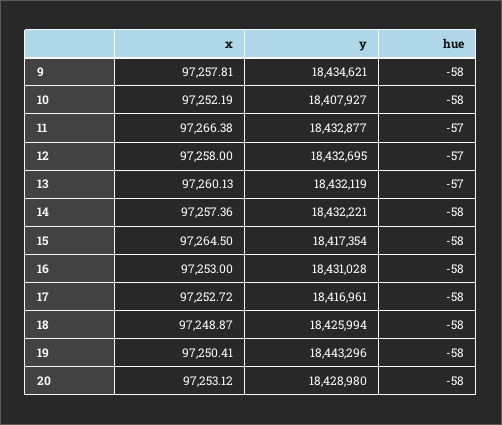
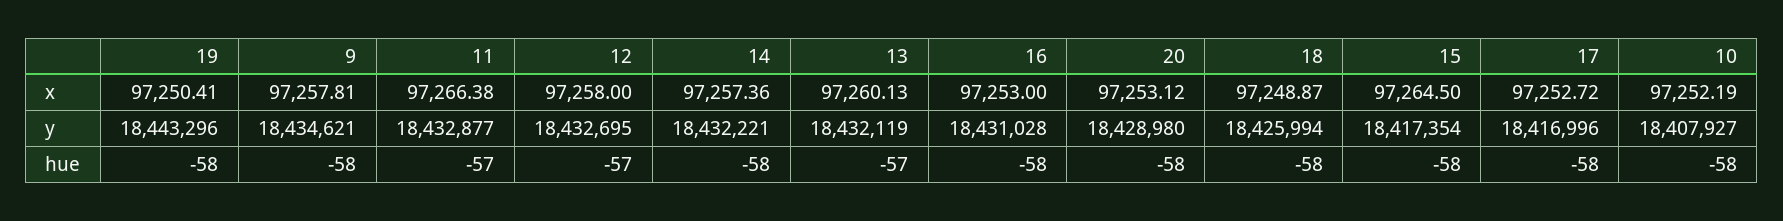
y, 17: 18416961 -> 18416996

